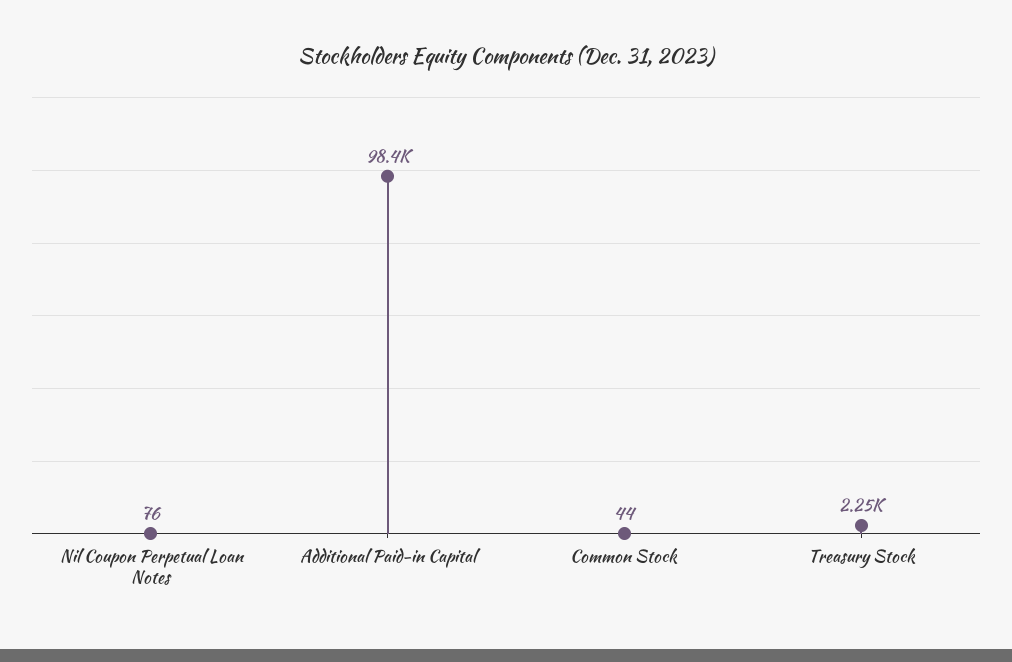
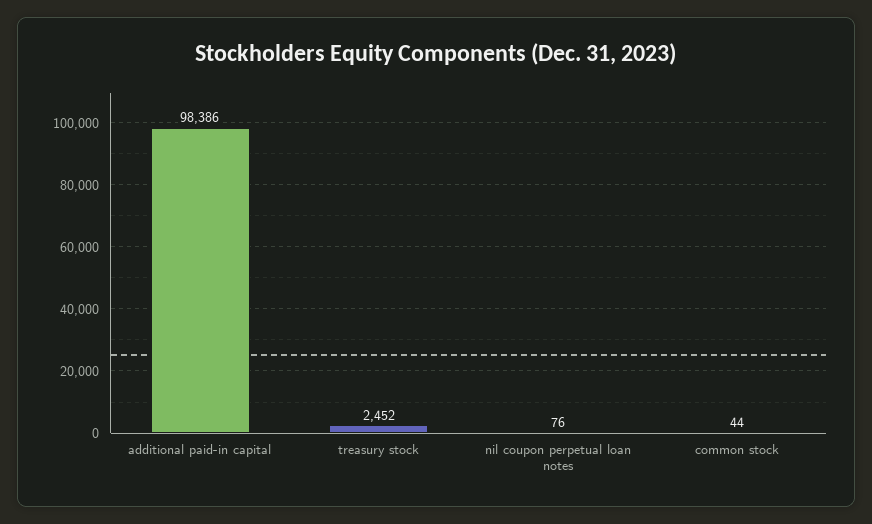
Treasury Stock: 2250 -> 2452

